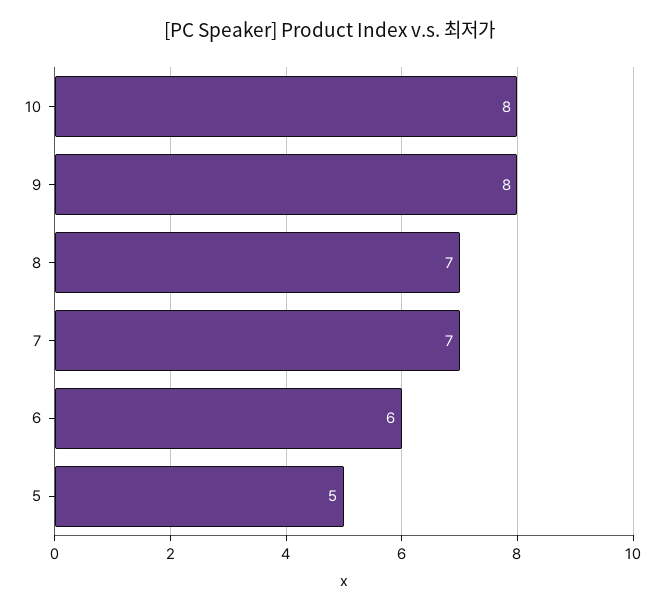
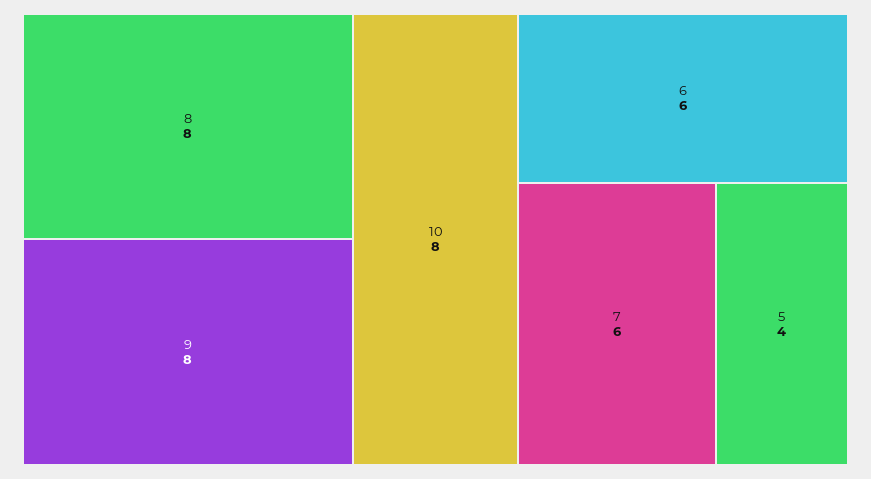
8: 7 -> 8
7: 7 -> 6
5: 5 -> 4

